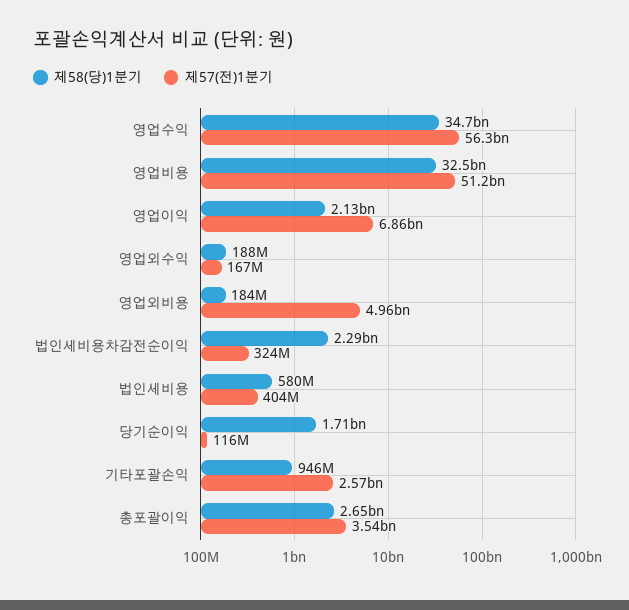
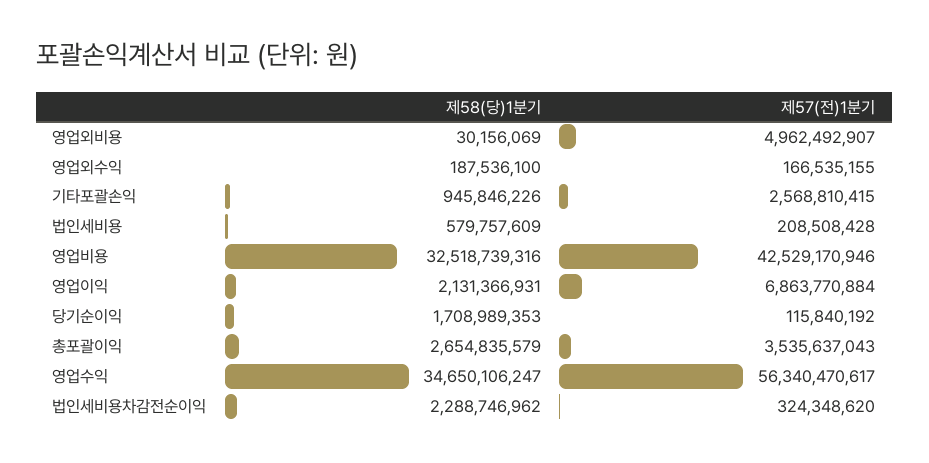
제57(전)1분기, 영업비용: 51200000000 -> 42529170946
제58(당)1분기, 영업외비용: 184000000 -> 30156069
제57(전)1분기, 법인세비용: 404000000 -> 208508428

